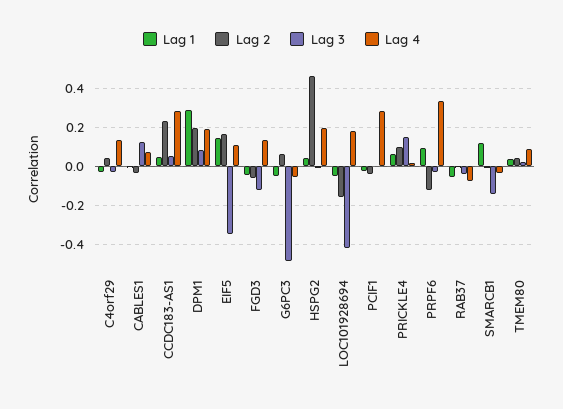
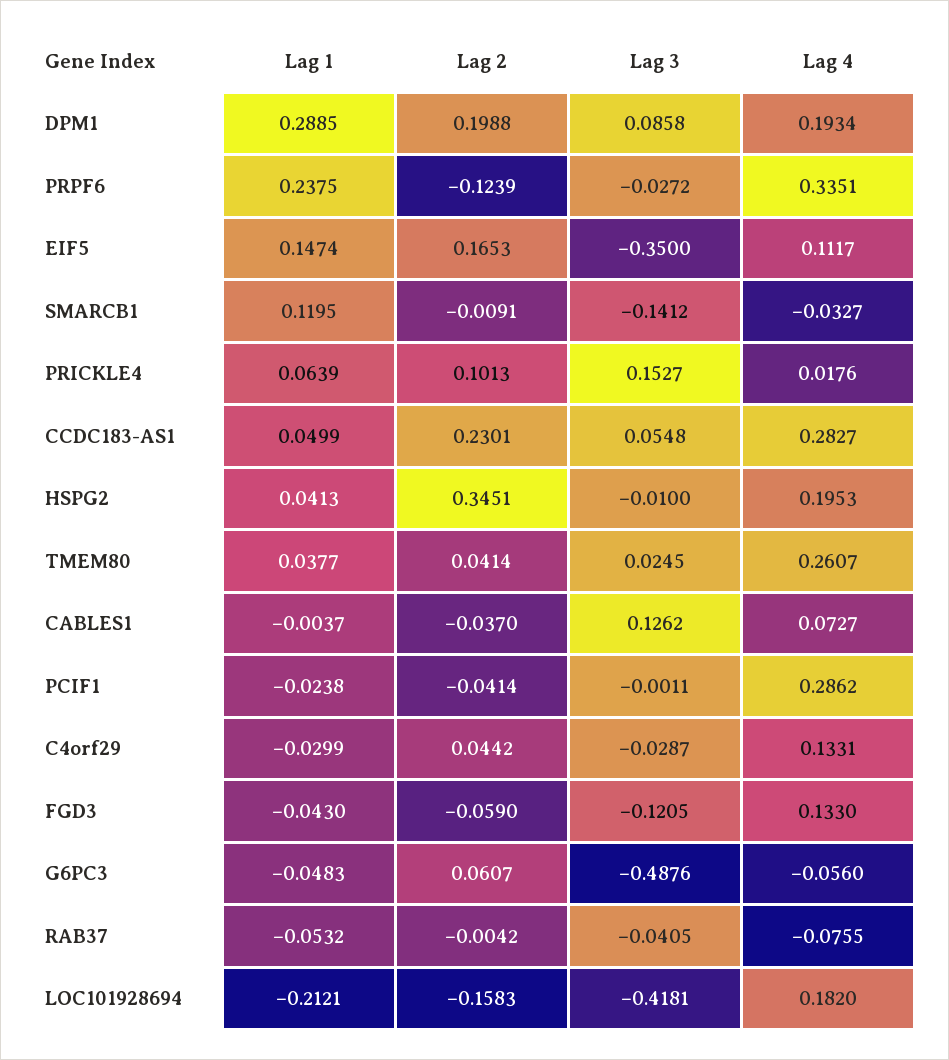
Lag 2, HSPG2: 0.45 -> 0.3451
Lag 1, LOC101928694: -0.05 -> -0.2121
Lag 1, PRPF6: 0.1 -> 0.2375
Lag 4, TMEM80: 0.1 -> 0.2607

